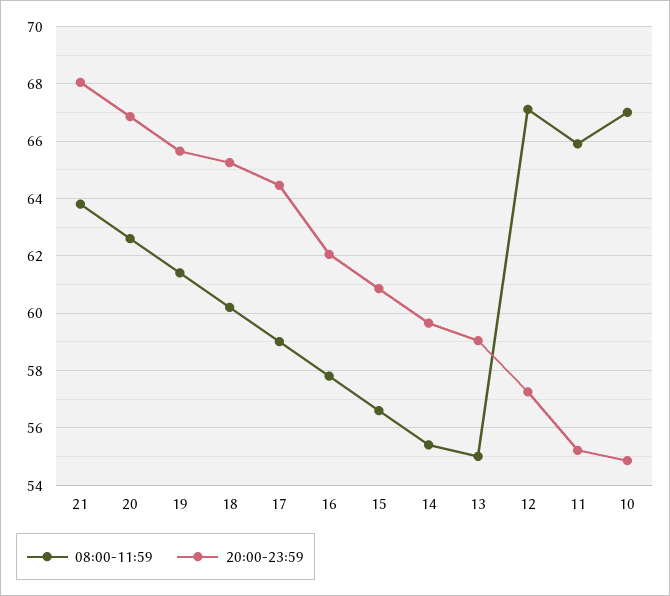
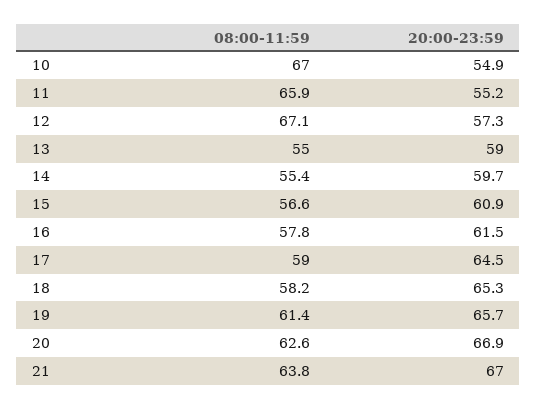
20:00-23:59, 21: 68 -> 67
08:00-11:59, 18: 60.25 -> 58.2
20:00-23:59, 16: 62 -> 61.5

